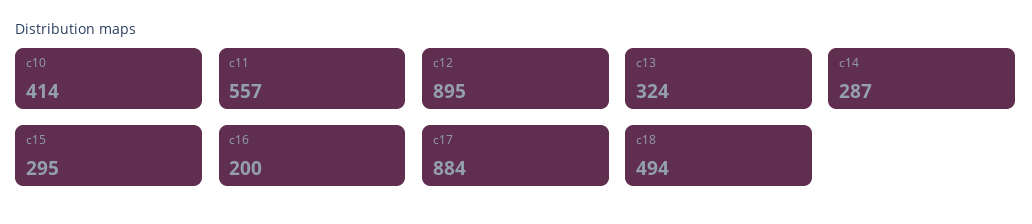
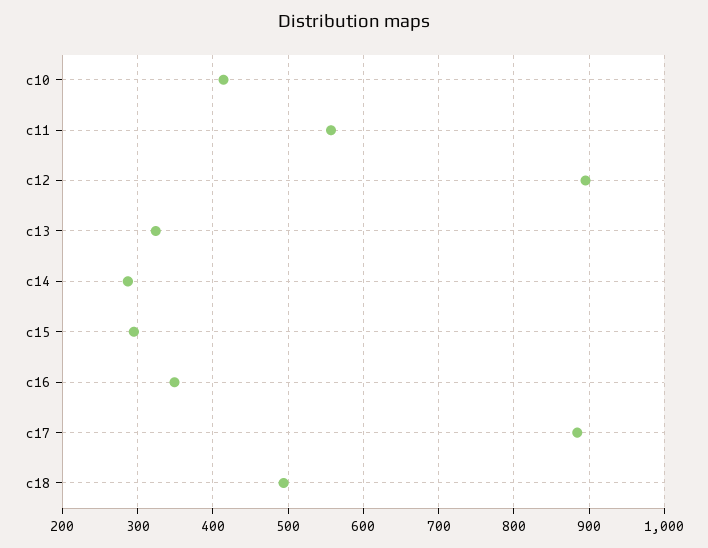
c16: 200 -> 350

